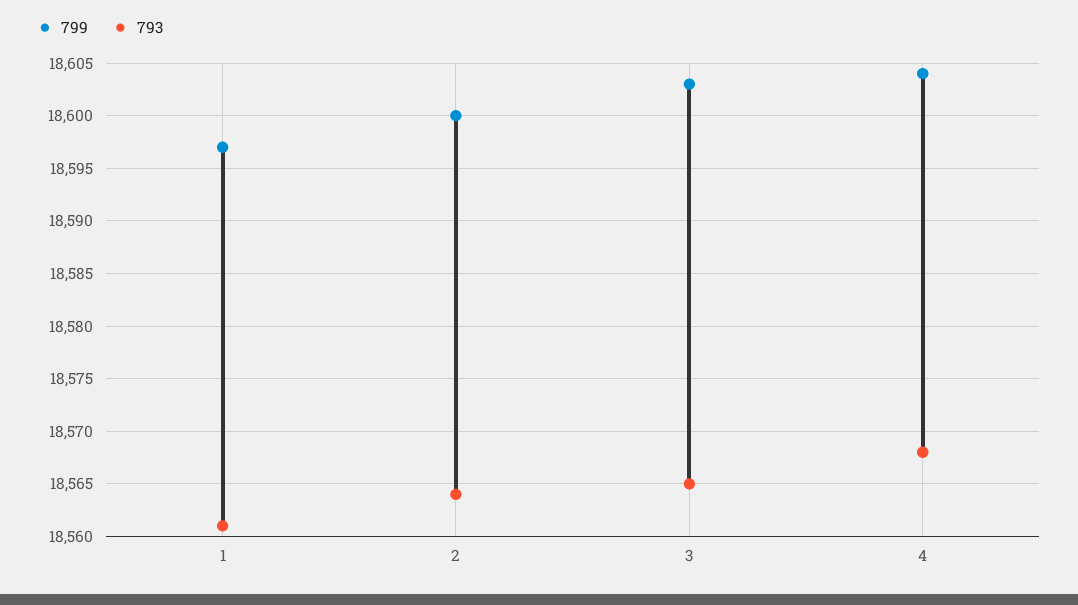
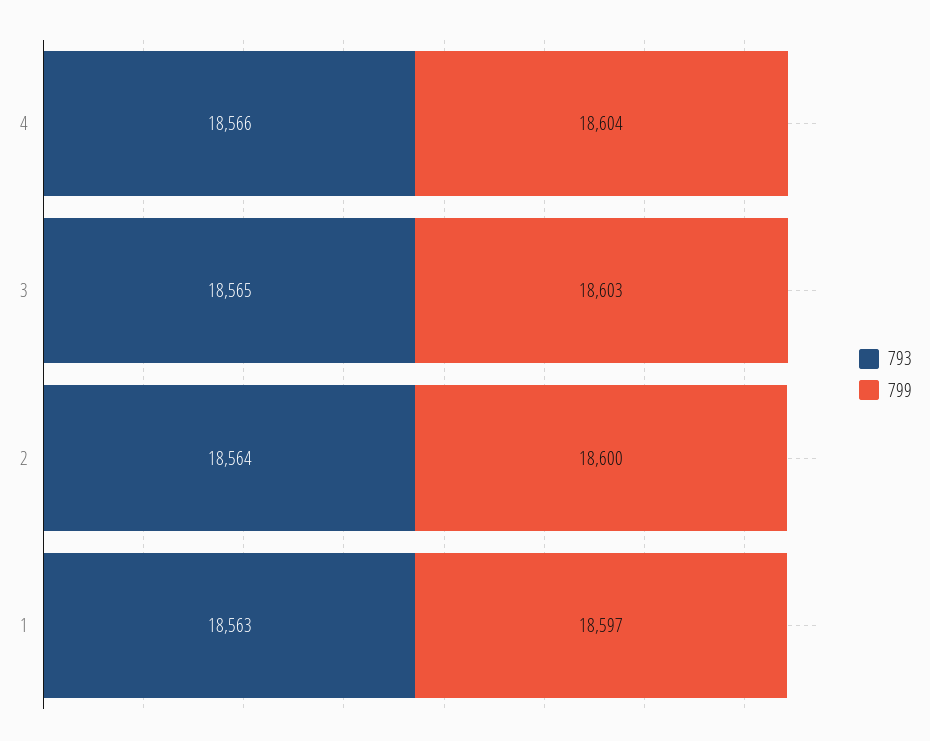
793, 1: 18561 -> 18563
793, 4: 18568 -> 18566

